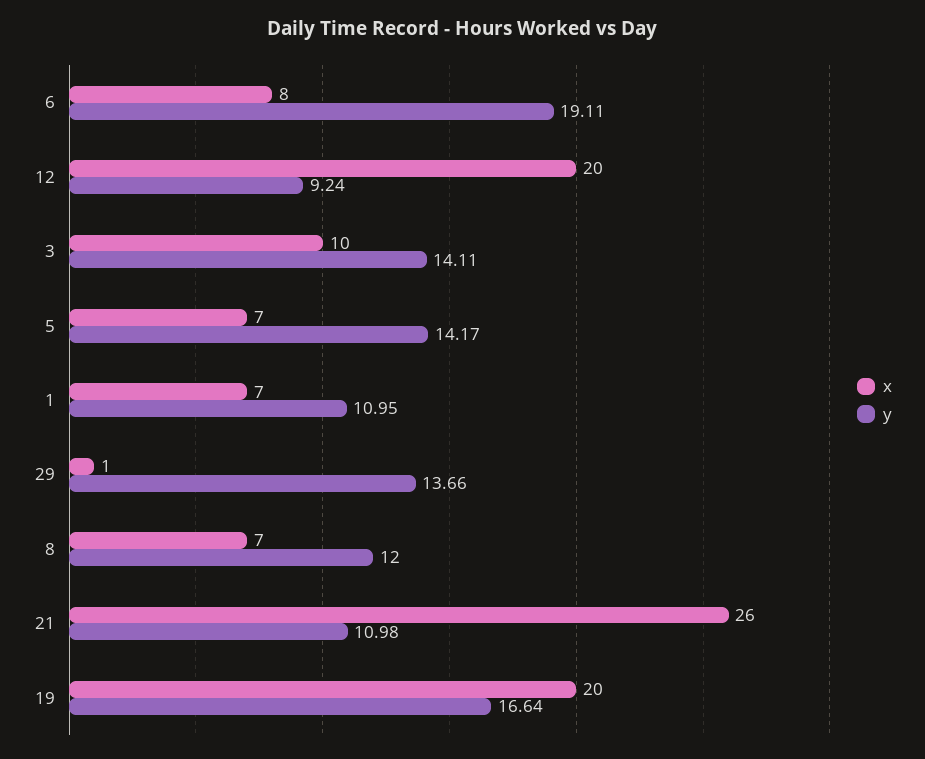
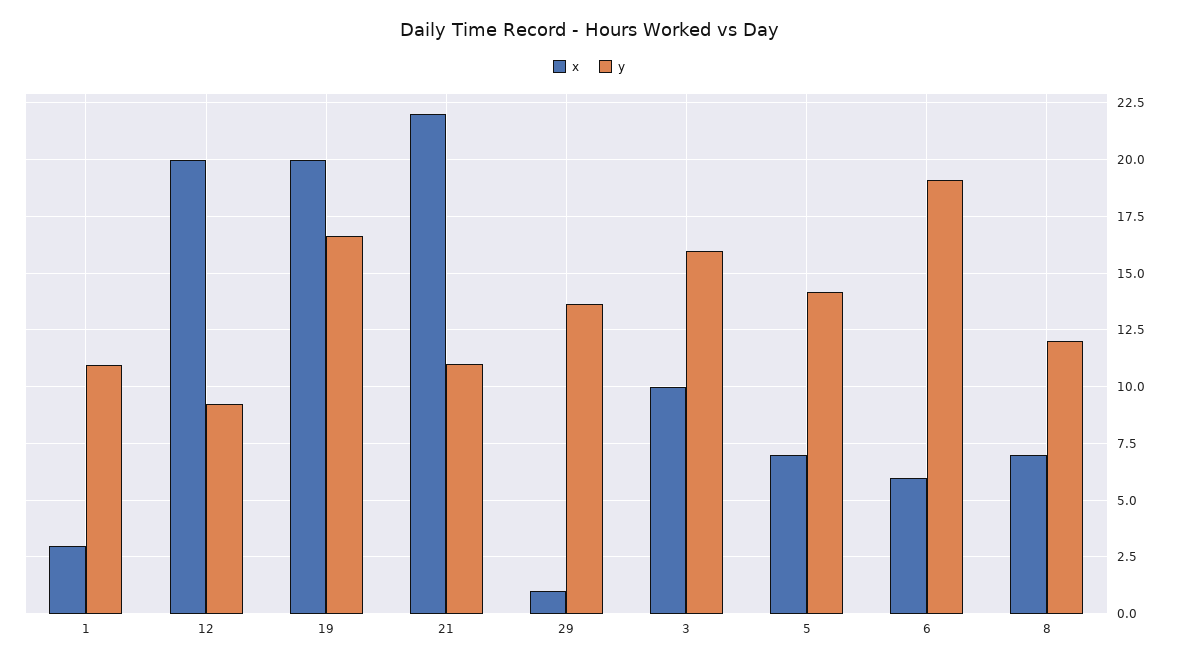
x, 6: 8 -> 6
y, 3: 14.11 -> 16
x, 1: 7 -> 3
x, 21: 26 -> 22

